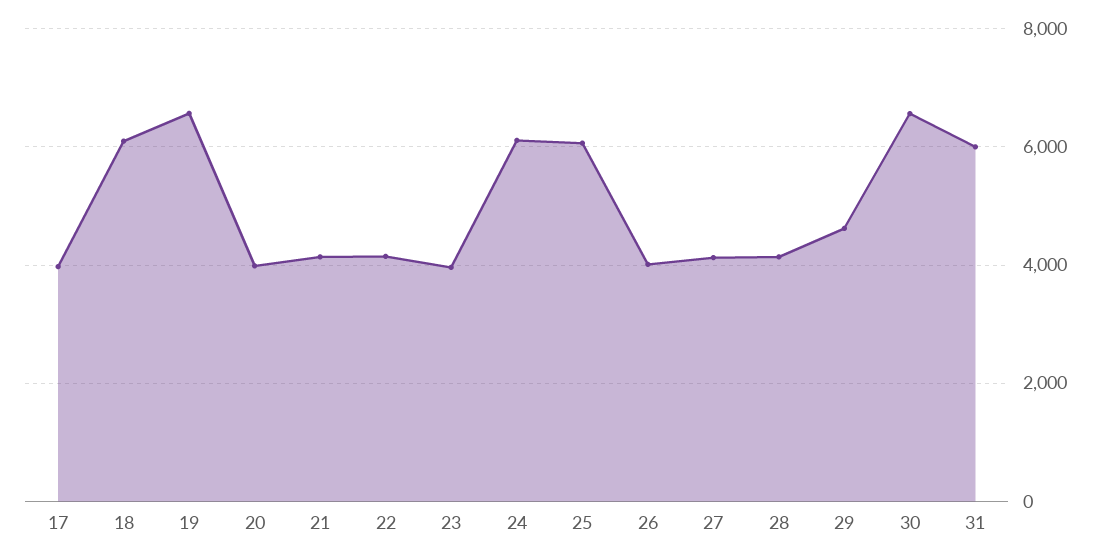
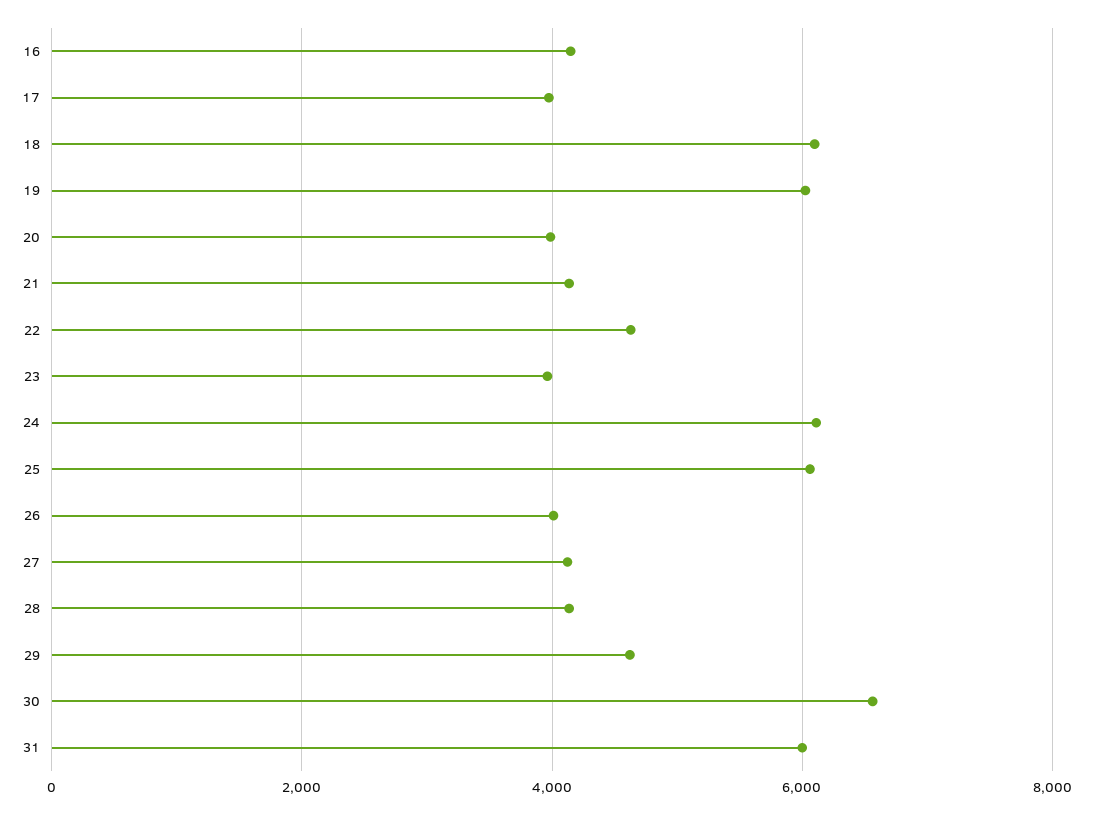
19: 6600 -> 6000
22: 4200 -> 4600
16: none -> 4200

